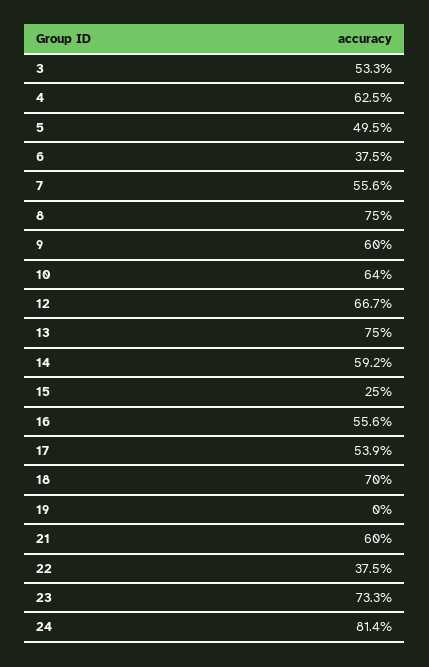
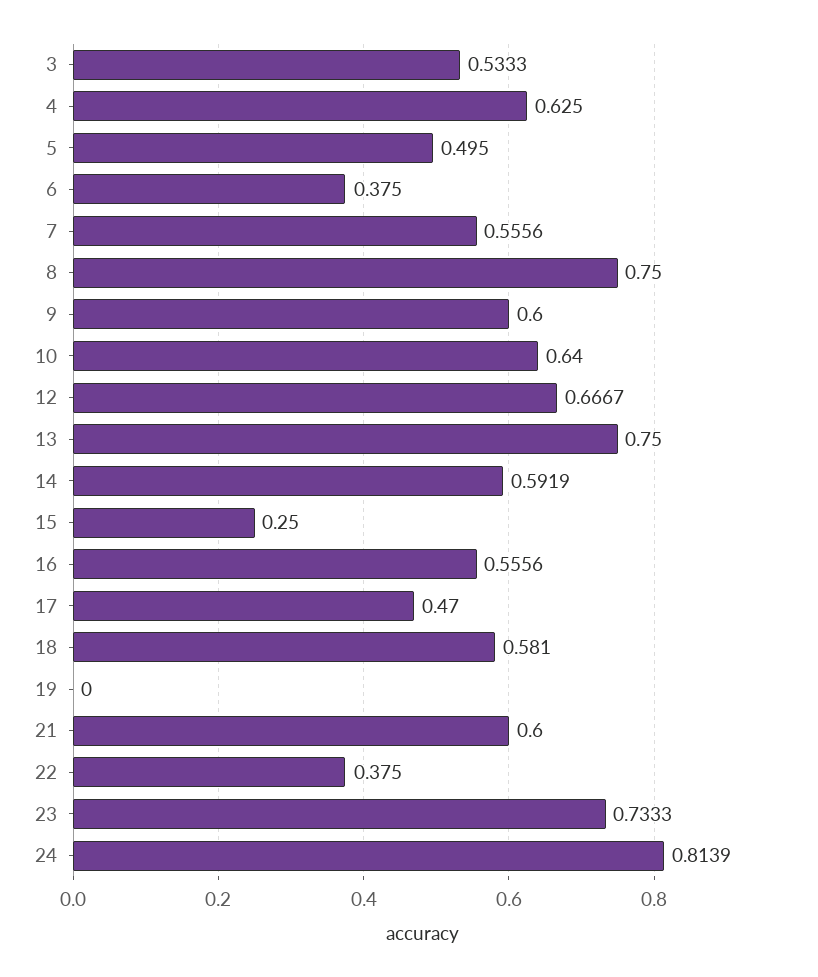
17: 0.539 -> 0.47
18: 0.7 -> 0.581

